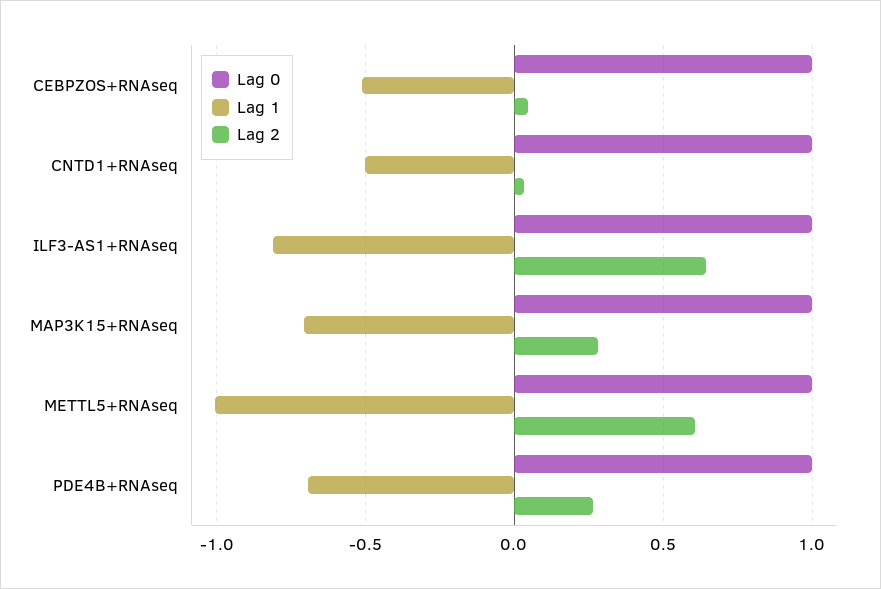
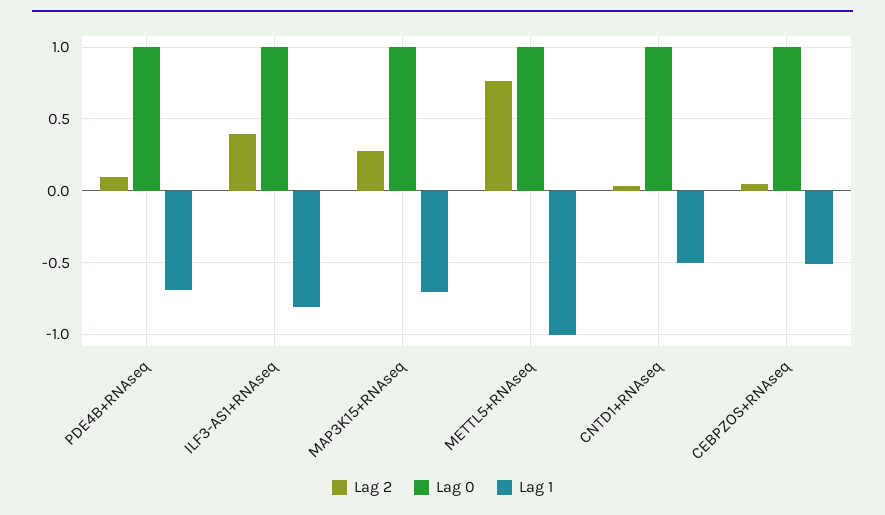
Lag 2, ILF3-AS1+RNAseq: 0.65 -> 0.4
Lag 2, METTL5+RNAseq: 0.6 -> 0.75
Lag 2, PDE4B+RNAseq: 0.25 -> 0.1

